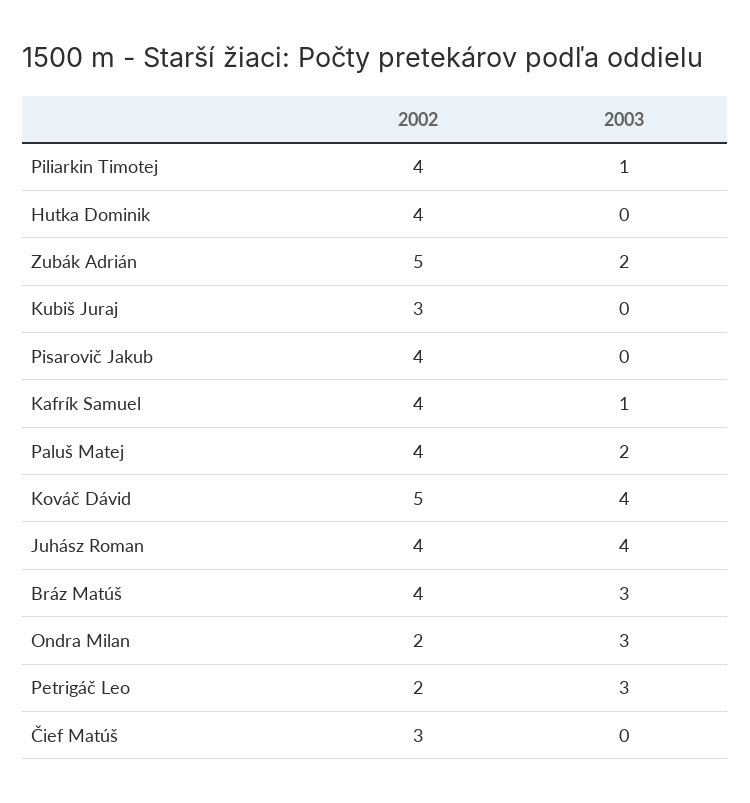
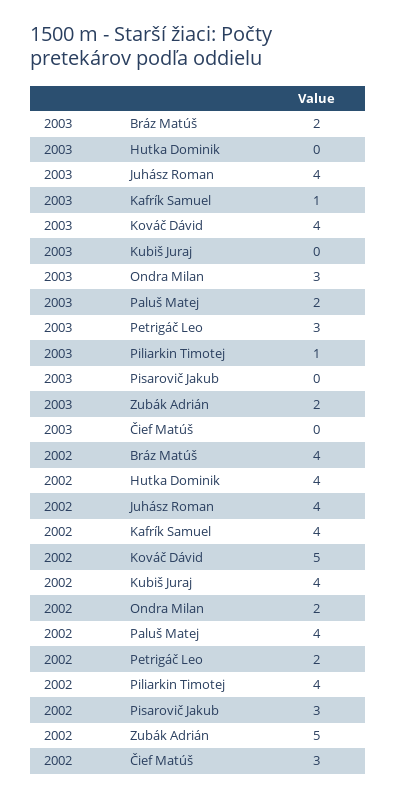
2002, Kubiš Juraj: 3 -> 4
2002, Pisarovič Jakub: 4 -> 3
2003, Bráz Matúš: 3 -> 2

